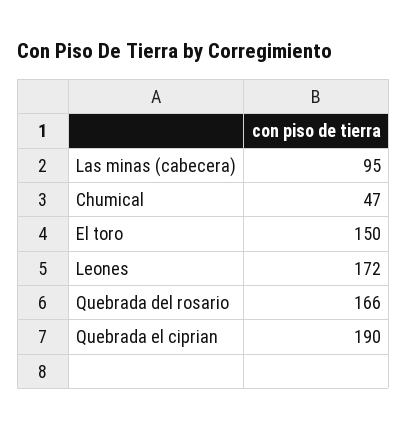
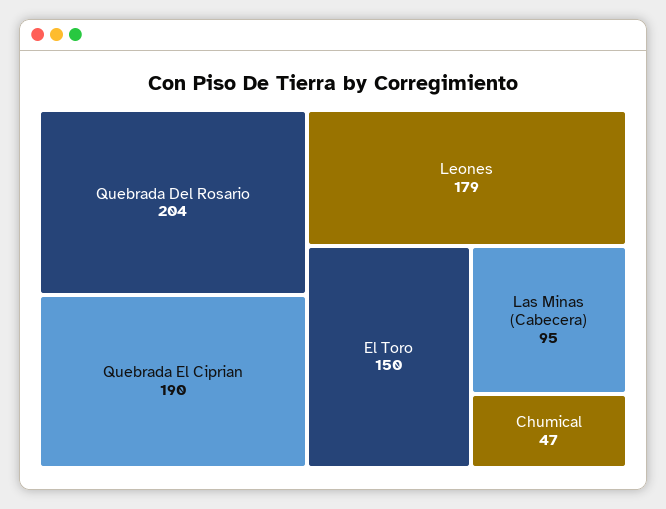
Leones: 172 -> 179
Quebrada del rosario: 166 -> 204

